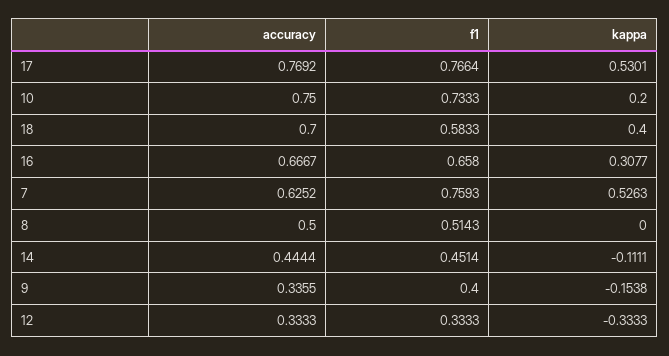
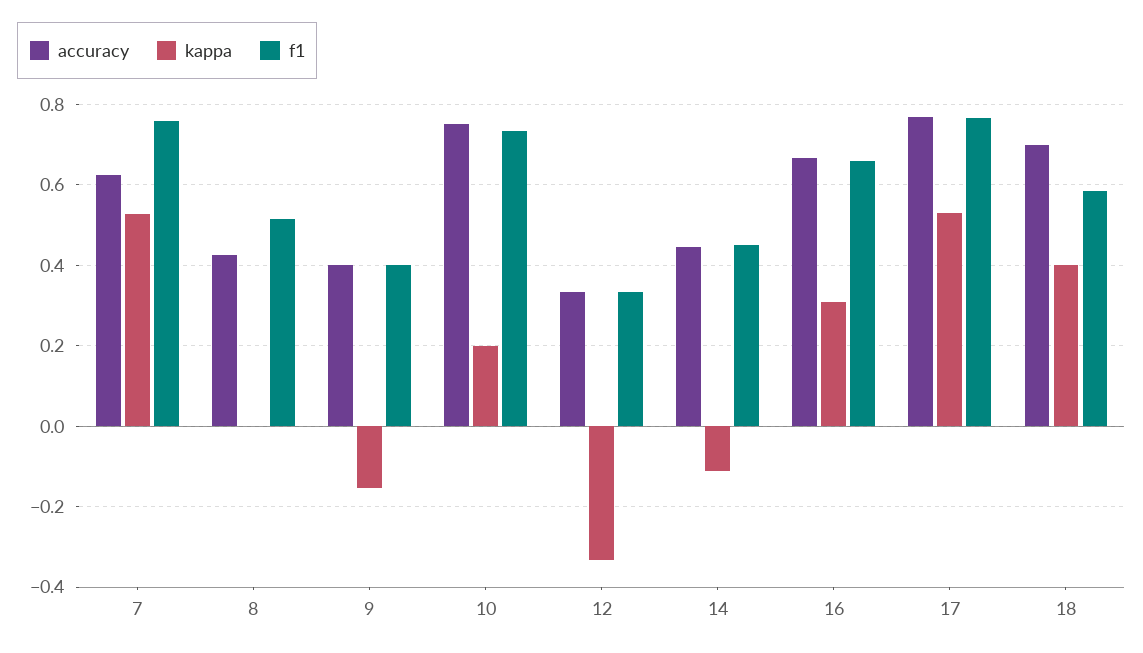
accuracy, 8: 0.5 -> 0.42
accuracy, 9: 0.3355 -> 0.4

